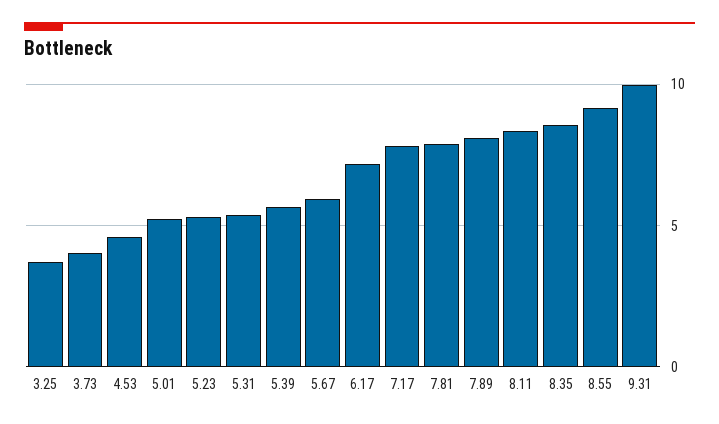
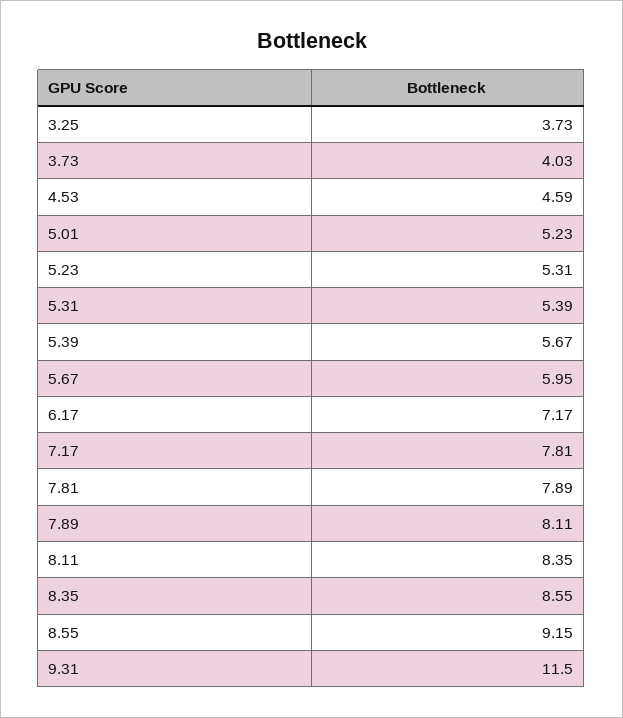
9.31: 10 -> 11.5

